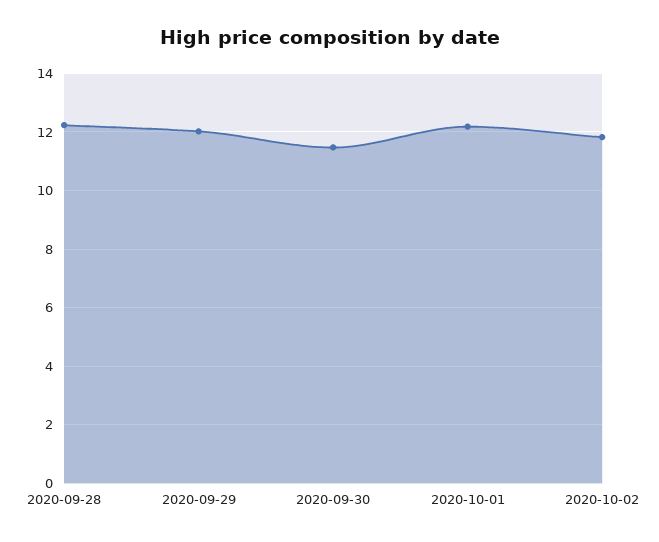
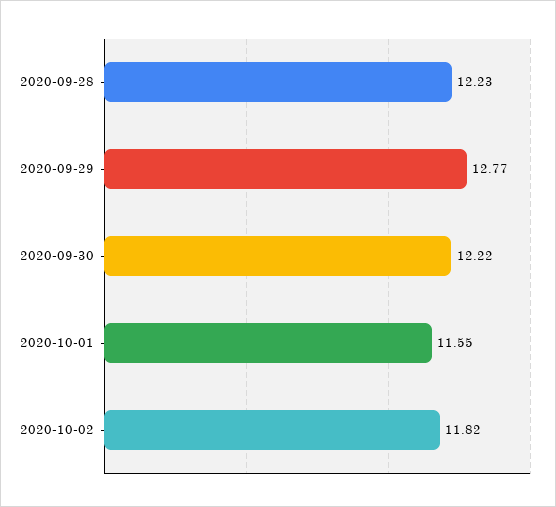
2020-09-29: 12 -> 12.77
2020-09-30: 11.5 -> 12.22
2020-10-01: 12.25 -> 11.55

